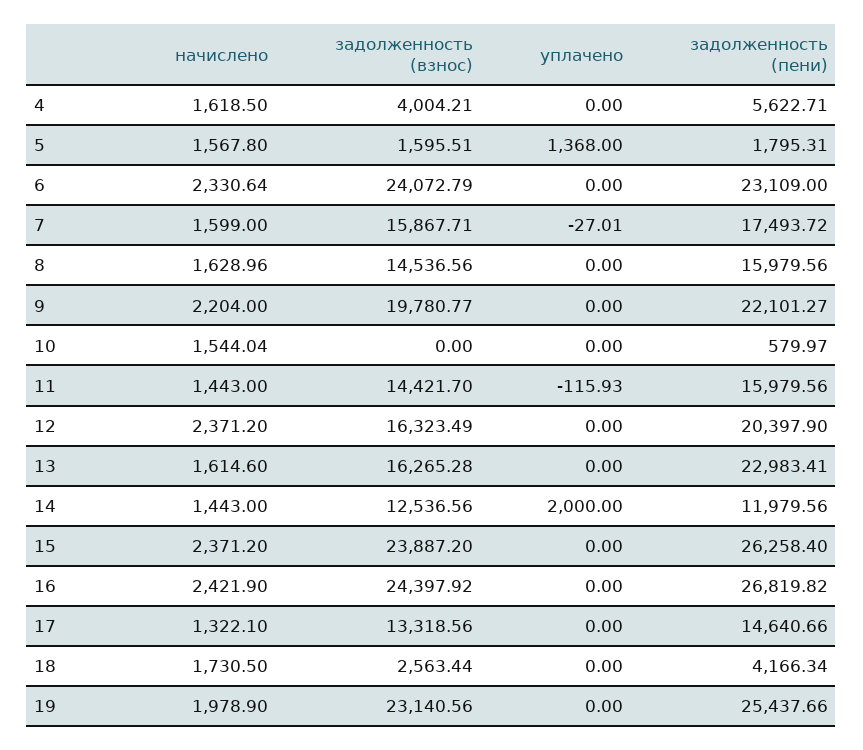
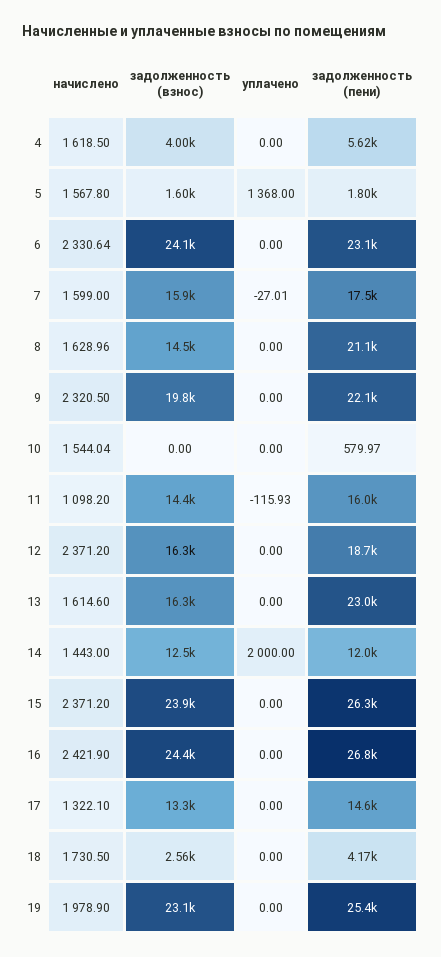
задолженность (пени), 8: 15979.56 -> 21100
начислено, 9: 2204 -> 2320.5
начислено, 11: 1443 -> 1098.2
задолженность (пени), 12: 20397.9 -> 18700

